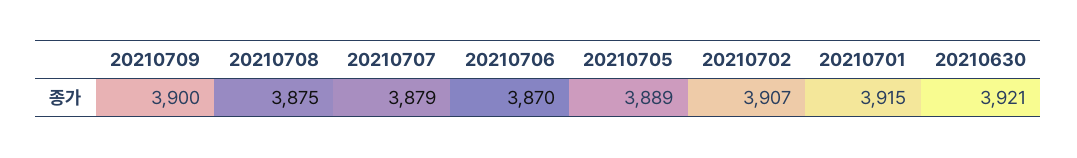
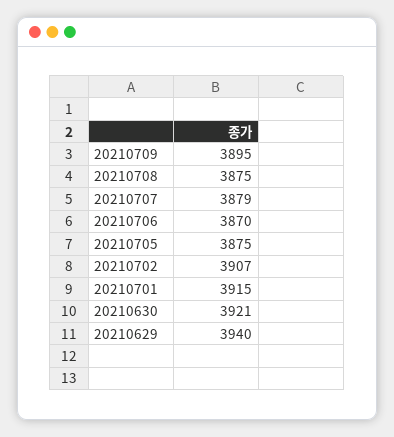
20210709: 3900 -> 3895
20210705: 3889 -> 3875
20210629: none -> 3940

